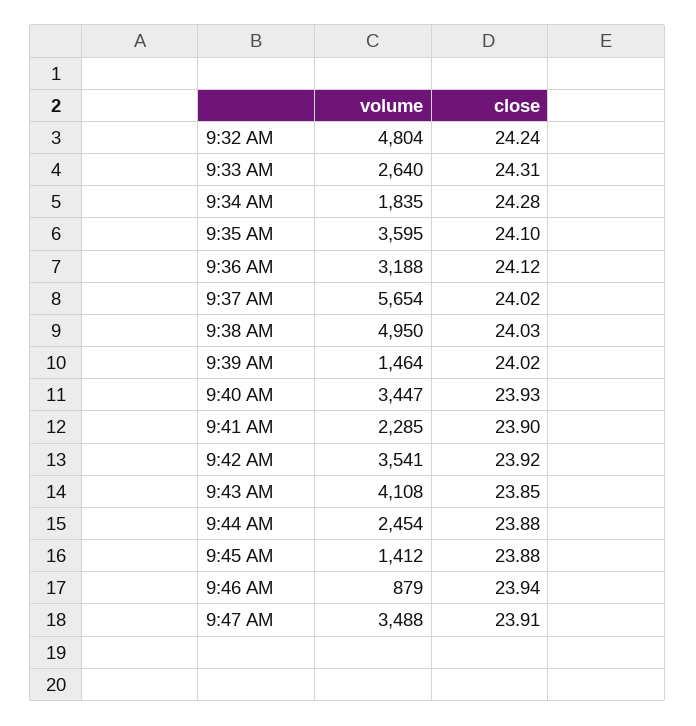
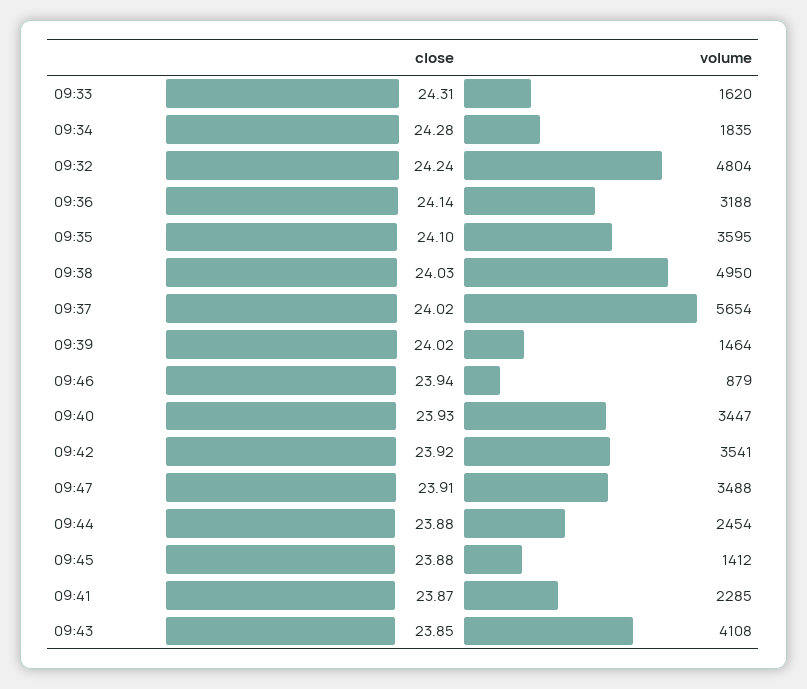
volume, 9:33 AM: 2640 -> 1620
close, 9:36 AM: 24.12 -> 24.14
close, 9:41 AM: 23.9 -> 23.87

